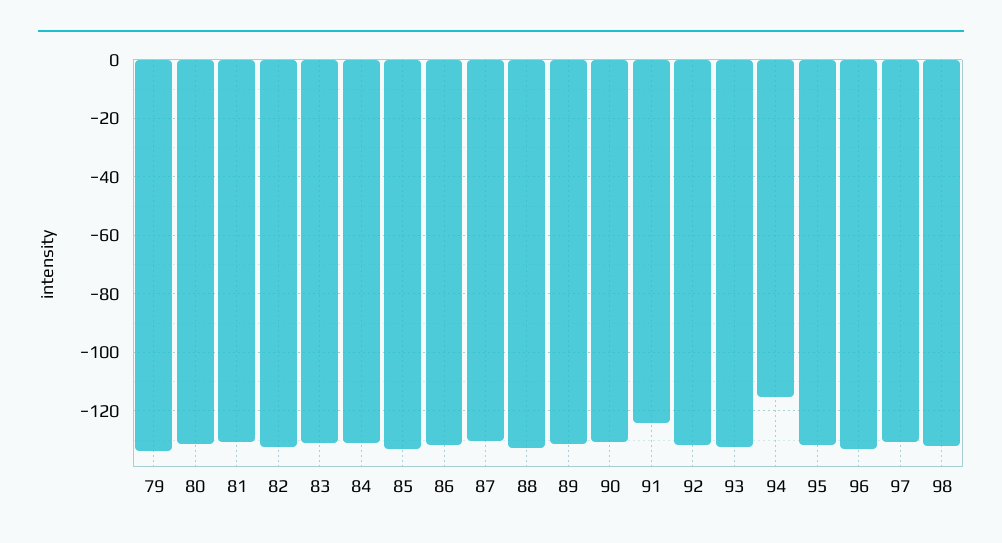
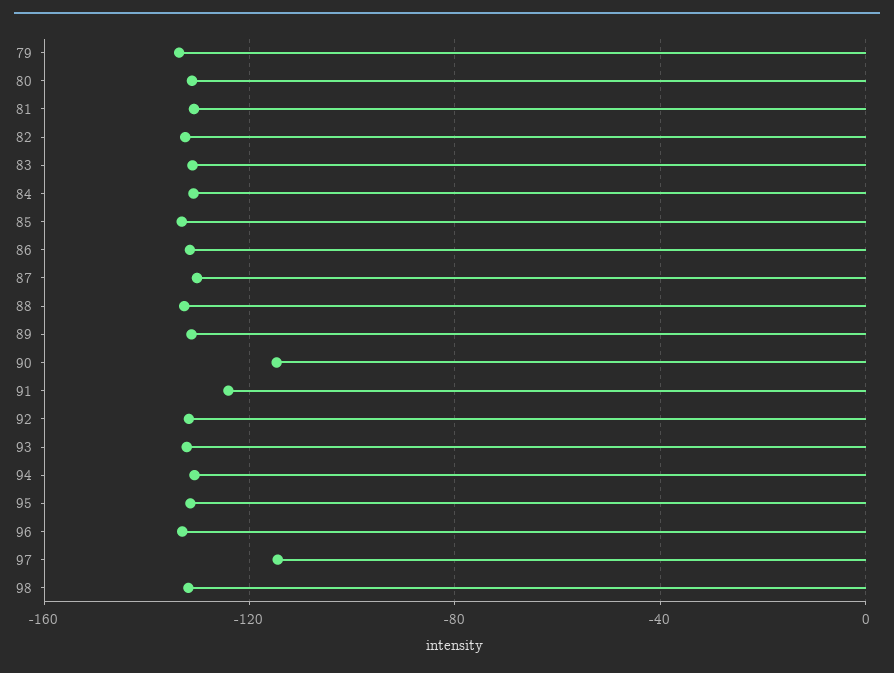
90: -130 -> -115
94: -115 -> -130
97: -130 -> -115

